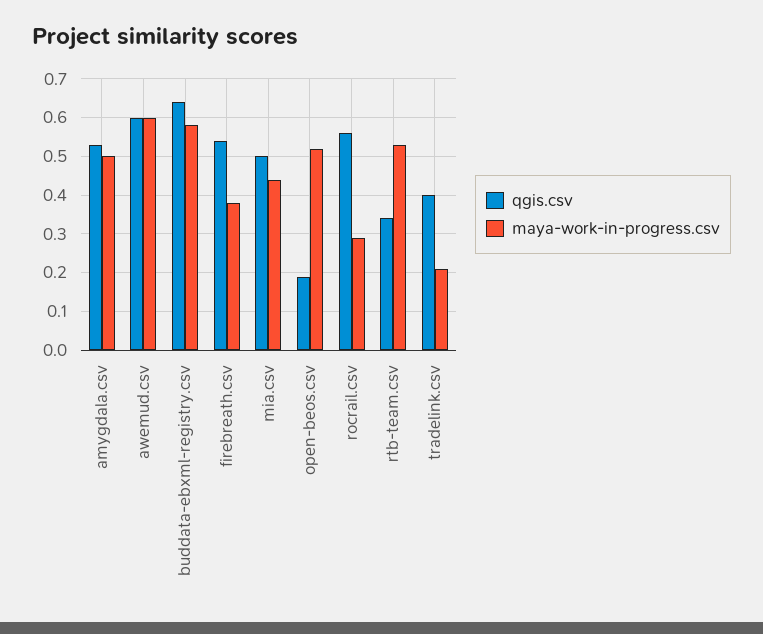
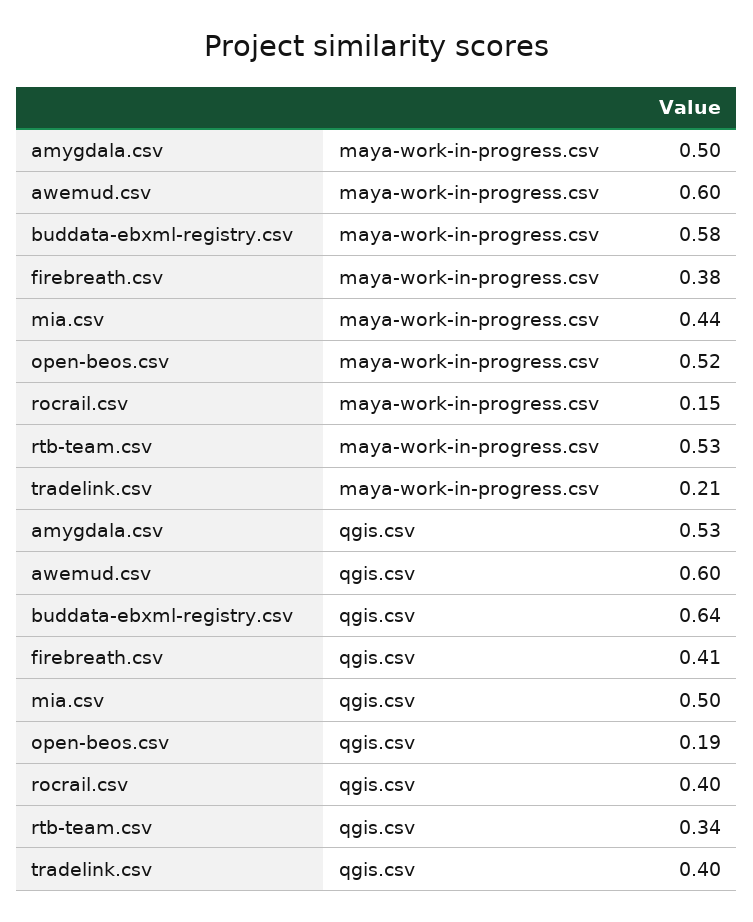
qgis.csv, firebreath.csv: 0.55 -> 0.41
qgis.csv, rocrail.csv: 0.55 -> 0.4
maya-work-in-progress.csv, rocrail.csv: 0.3 -> 0.15

